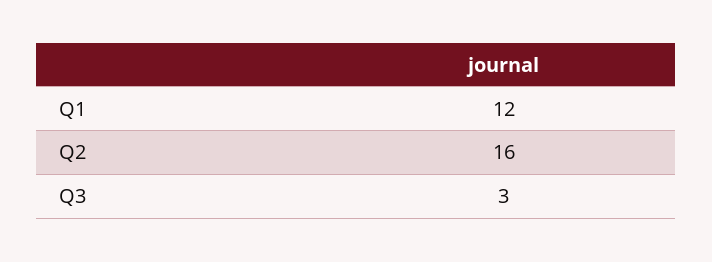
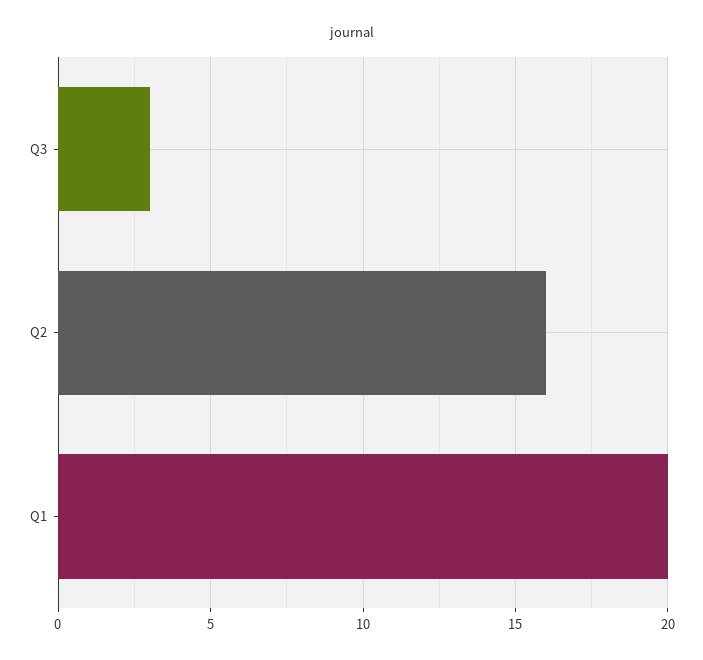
Q1: 12 -> 20

